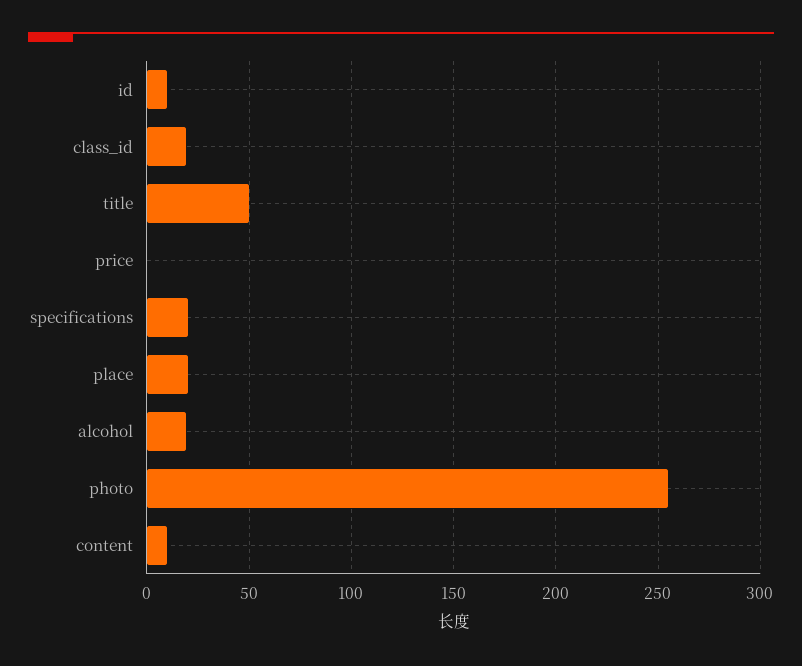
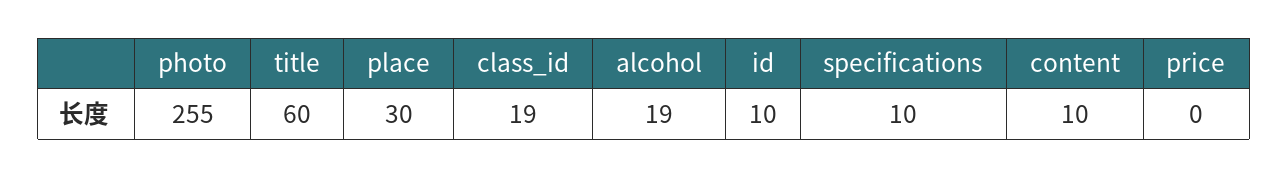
title: 50 -> 60
specifications: 20 -> 10
place: 20 -> 30

